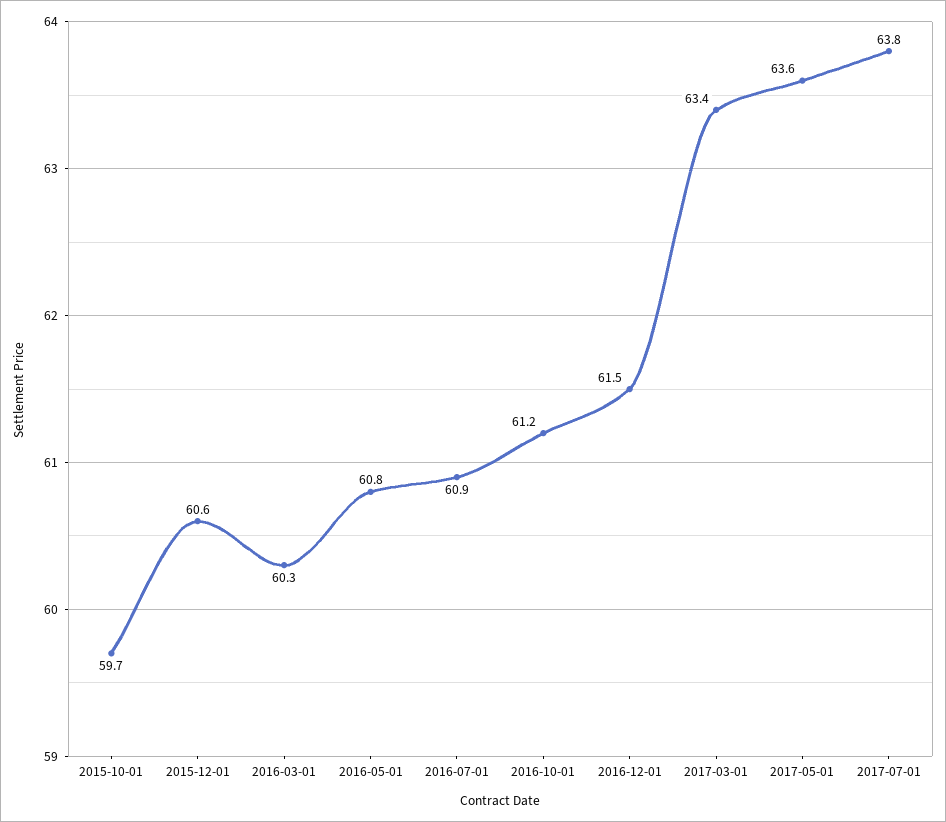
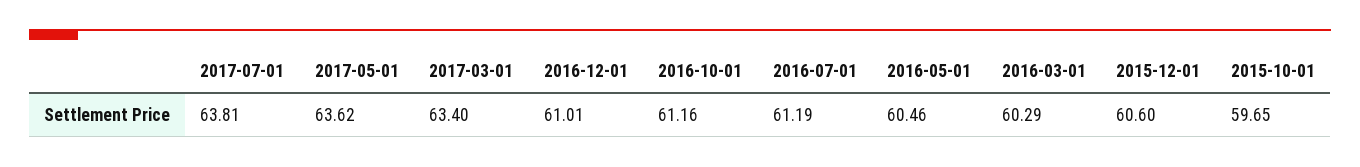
2016-05-01: 60.8 -> 60.46
2016-07-01: 60.9 -> 61.19
2016-12-01: 61.5 -> 61.01

